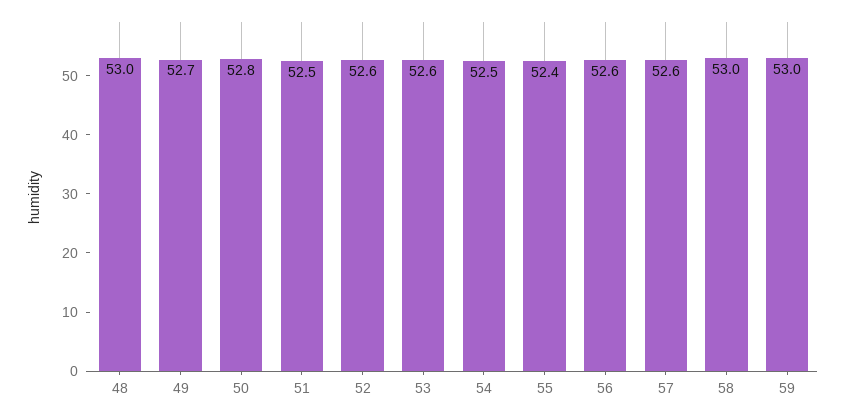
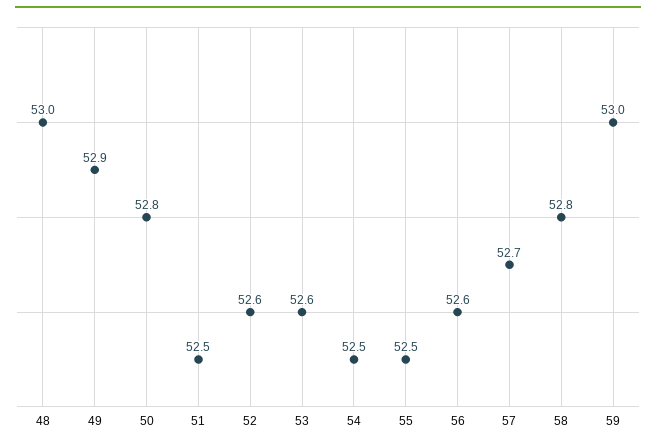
49: 52.7 -> 52.9
55: 52.4 -> 52.5
57: 52.6 -> 52.7
58: 53 -> 52.8

